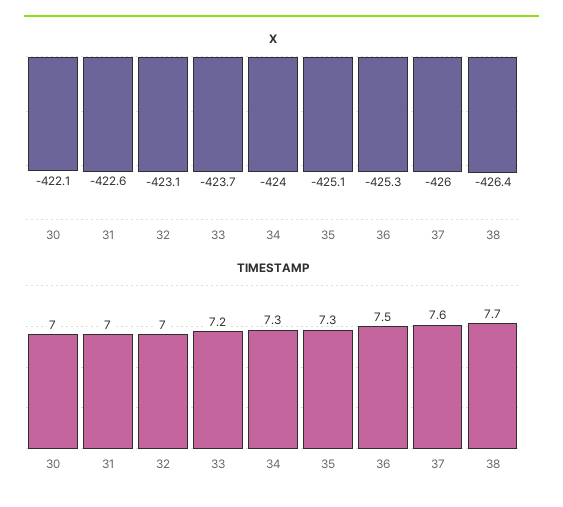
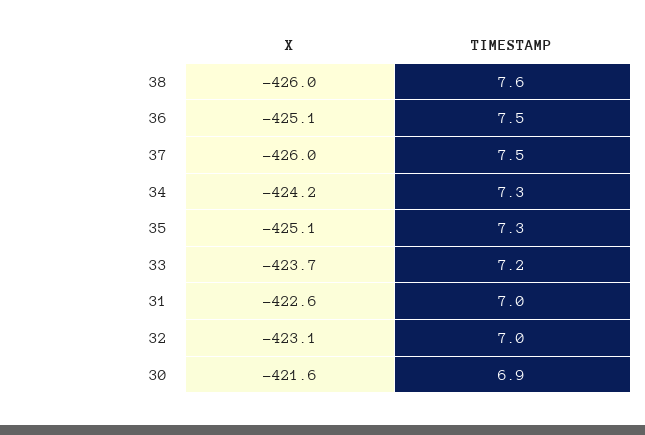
X, 30: -422.1 -> -421.6
X, 34: -424 -> -424.2
X, 36: -425.3 -> -425.1
X, 38: -426.4 -> -426
TIMESTAMP, 30: 7 -> 6.9
TIMESTAMP, 37: 7.6 -> 7.5
TIMESTAMP, 38: 7.7 -> 7.6

